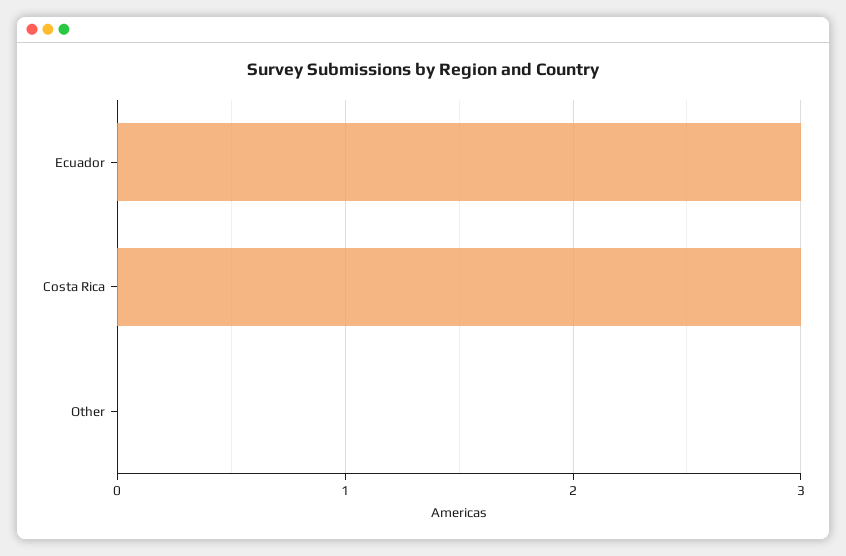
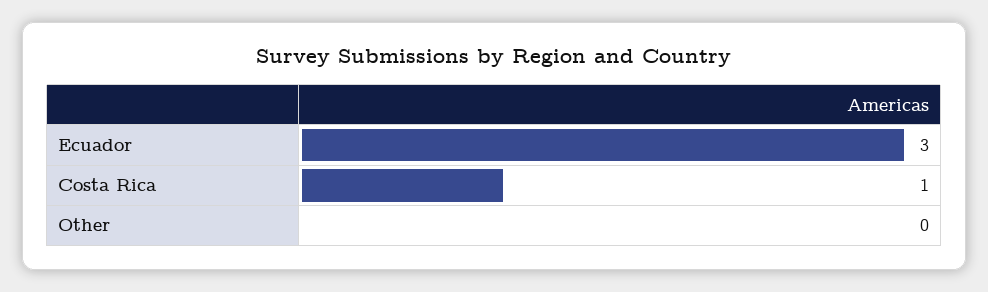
Costa Rica: 3 -> 1

